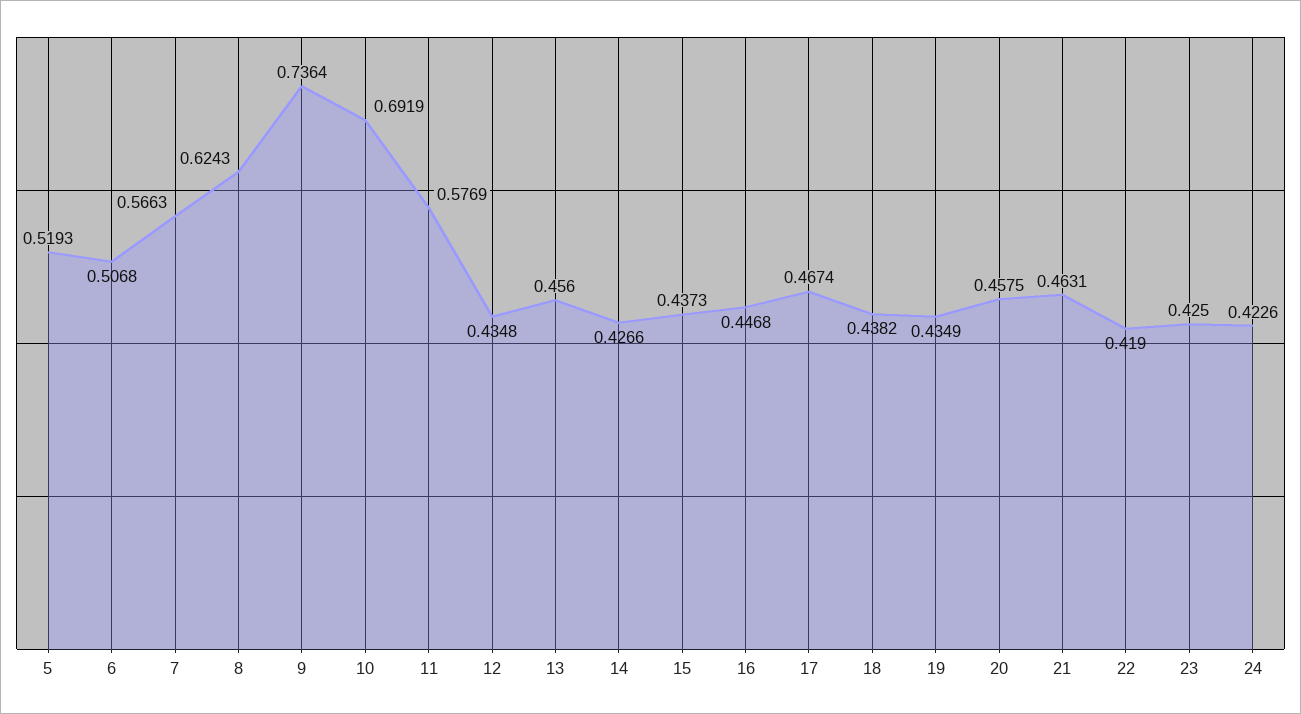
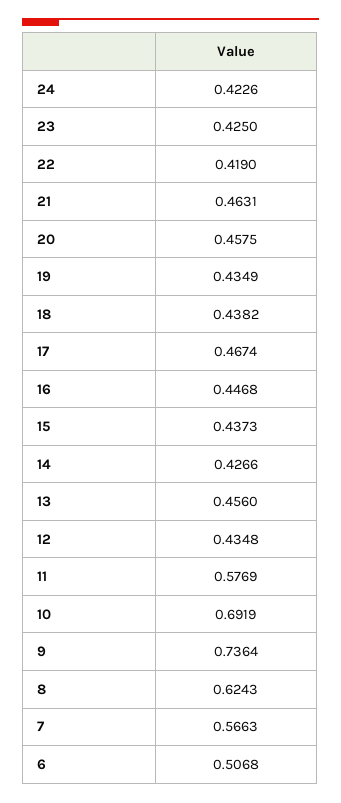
5: 0.5193 -> none

